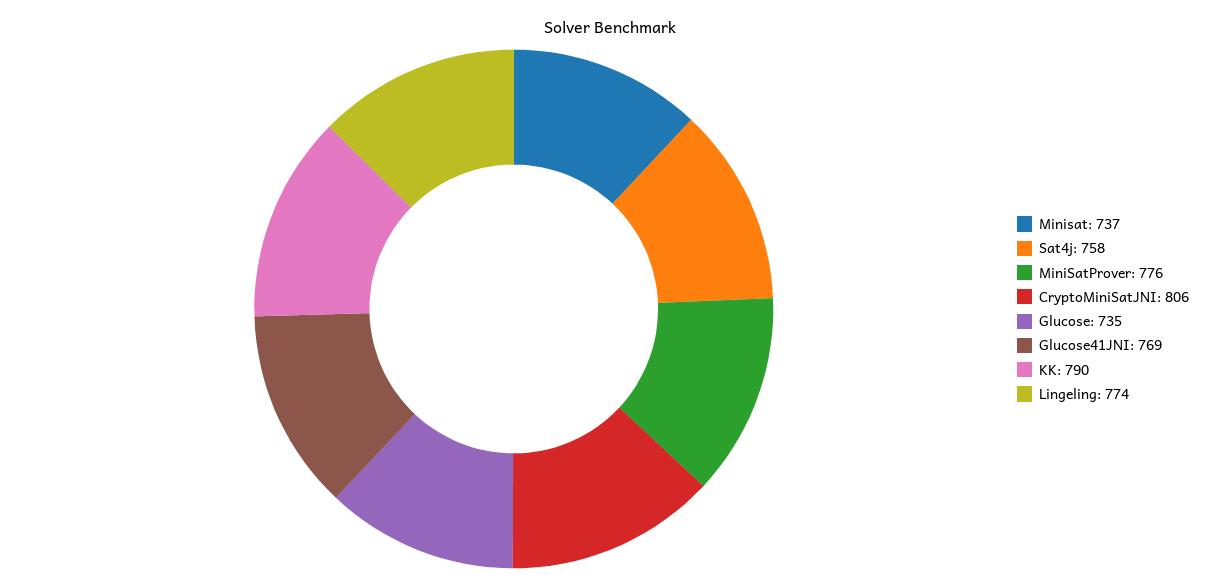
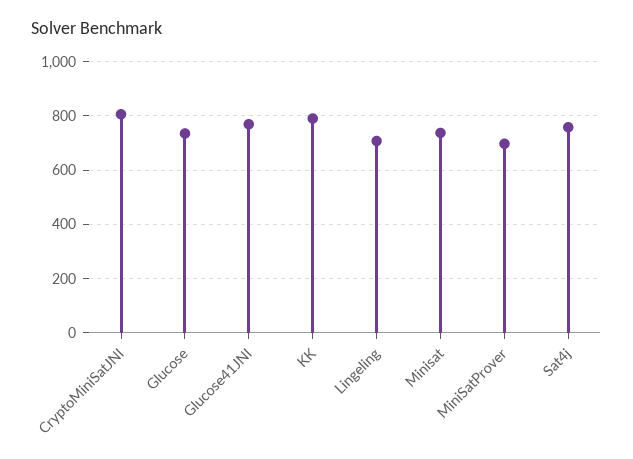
MiniSatProver: 776 -> 700
Lingeling: 774 -> 700

